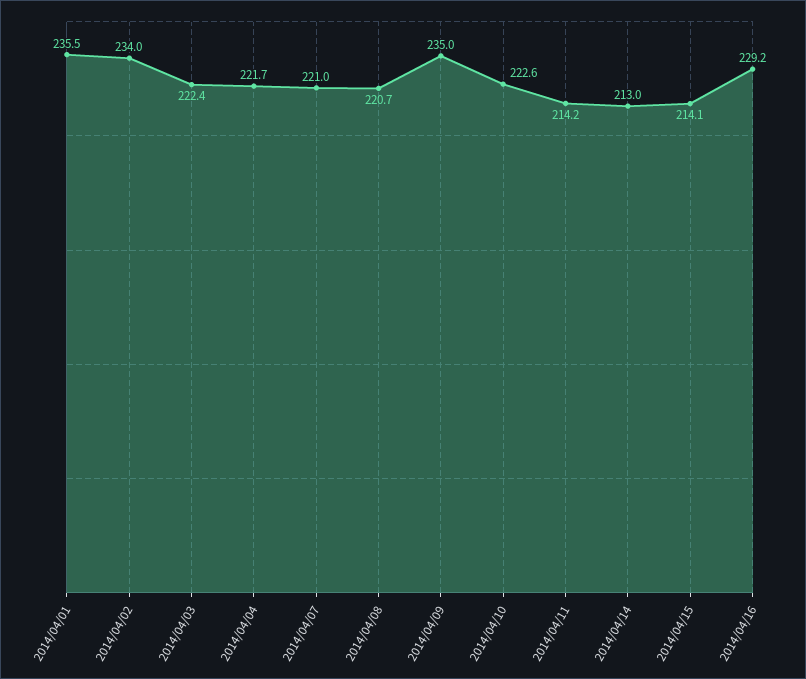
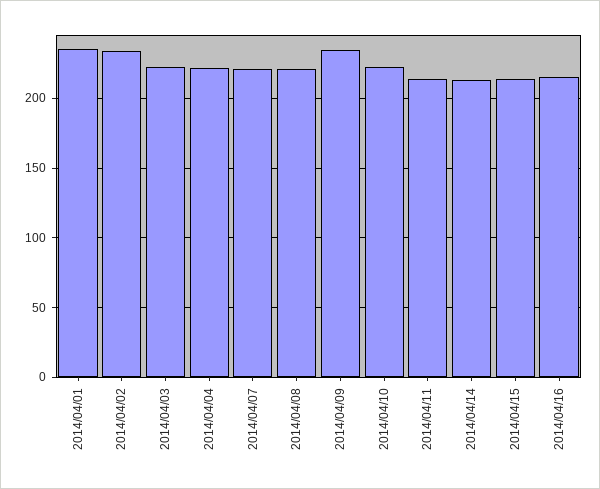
2014/04/16: 229.2 -> 215

